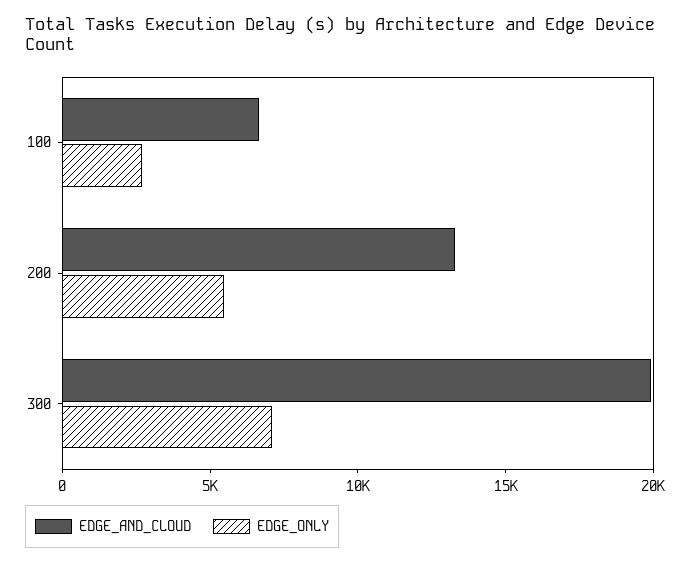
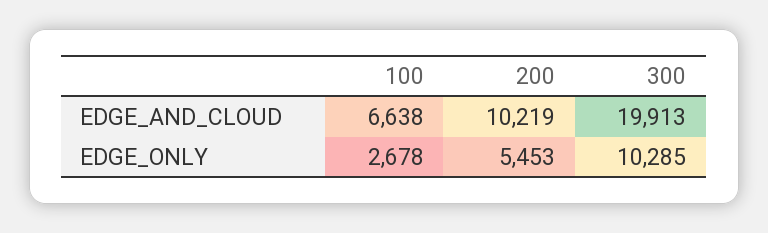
EDGE_AND_CLOUD, 200: 13000 -> 10219
EDGE_ONLY, 300: 7000 -> 10285

